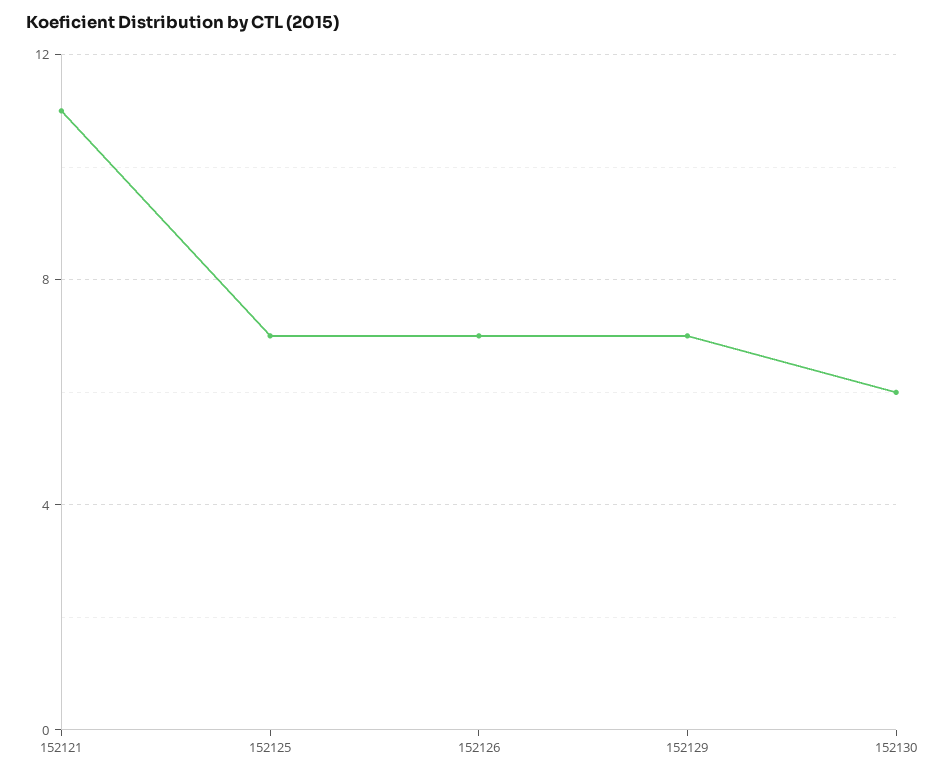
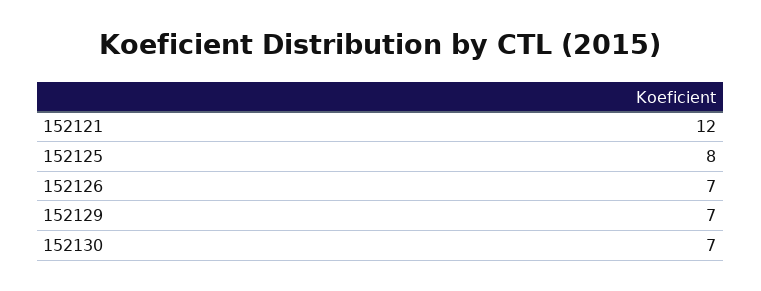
152121: 11 -> 12
152125: 7 -> 8
152130: 6 -> 7

